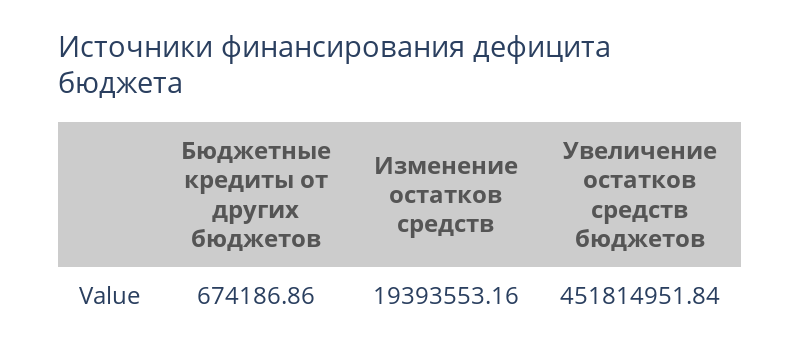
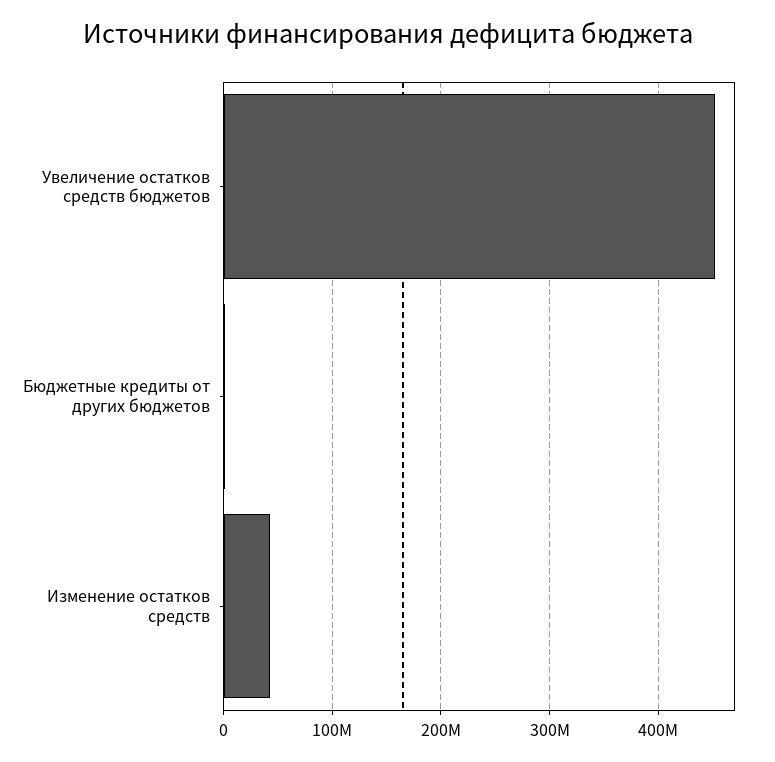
Изменение остатков средств: 19393553.16 -> 40000000

